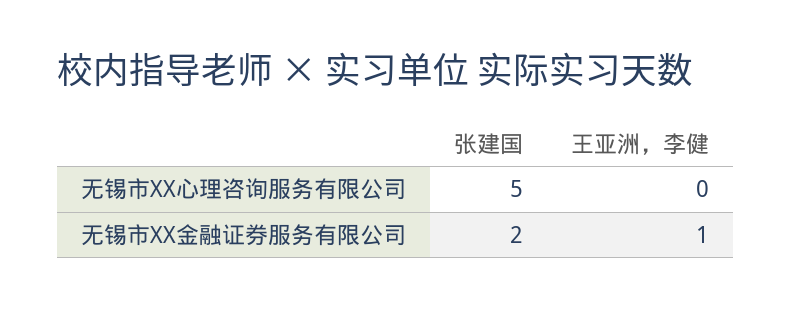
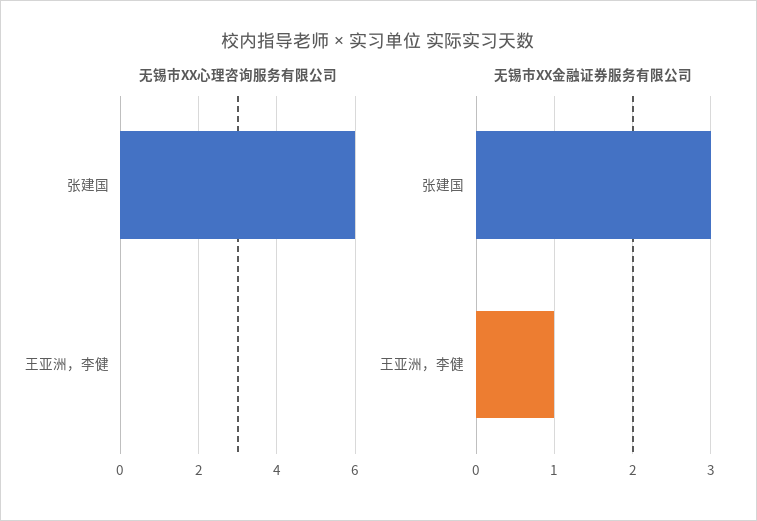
无锡市XX心理咨询服务有限公司, 张建国: 5 -> 6
无锡市XX金融证券服务有限公司, 张建国: 2 -> 3

